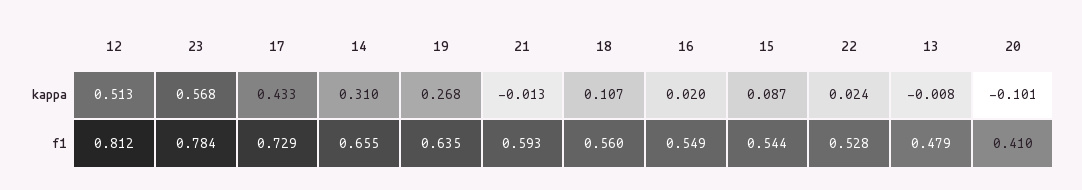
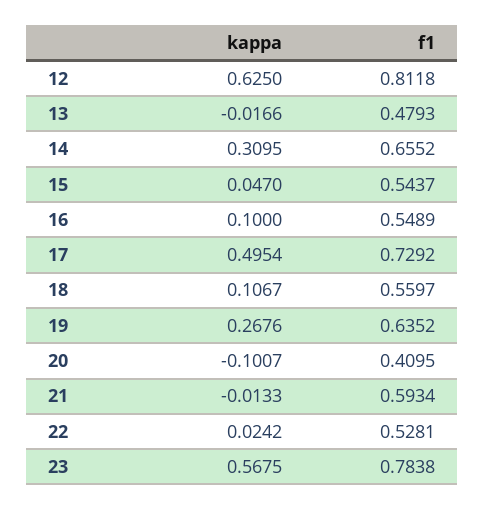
12, kappa: 0.513 -> 0.625
17, kappa: 0.433 -> 0.4954
16, kappa: 0.02 -> 0.1
15, kappa: 0.087 -> 0.047
13, kappa: -0.008 -> -0.0166

